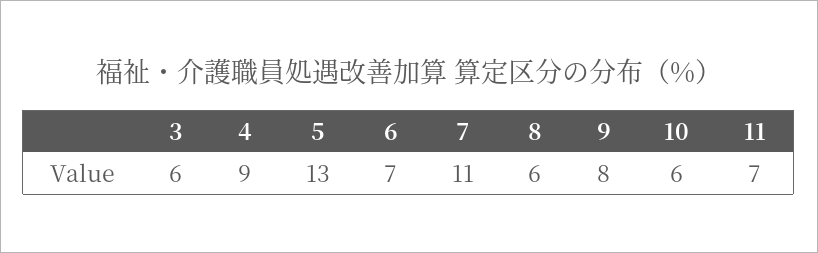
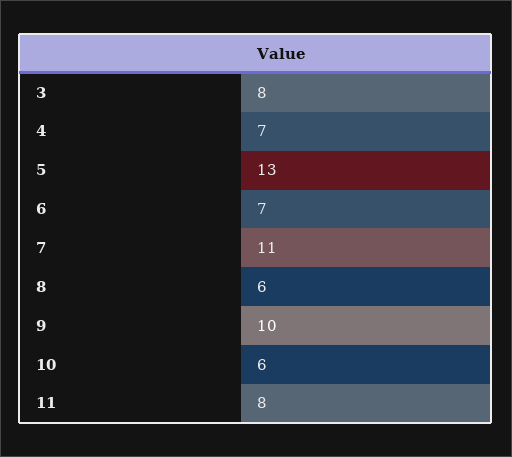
3: 6 -> 8
4: 9 -> 7
9: 8 -> 10
11: 7 -> 8

